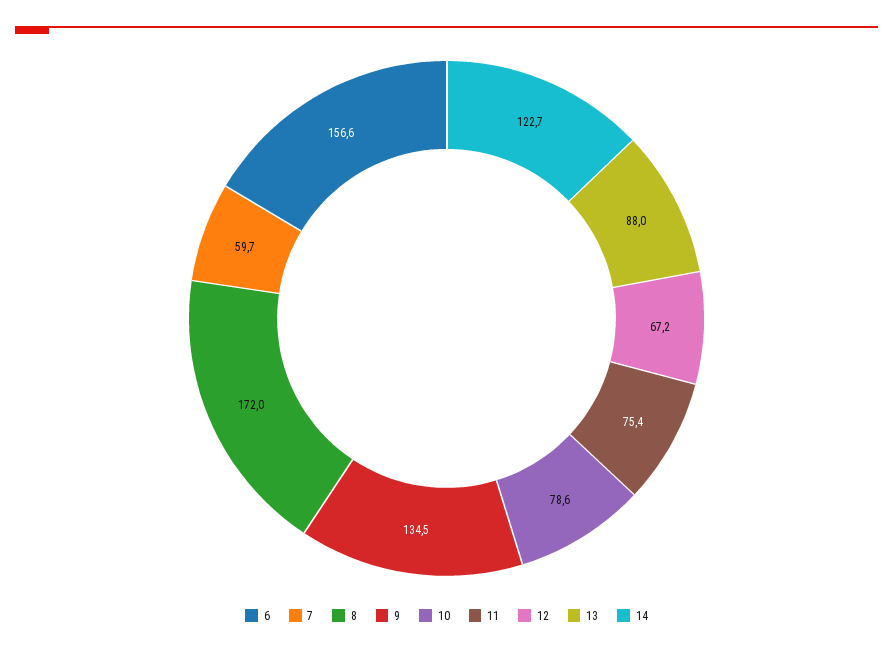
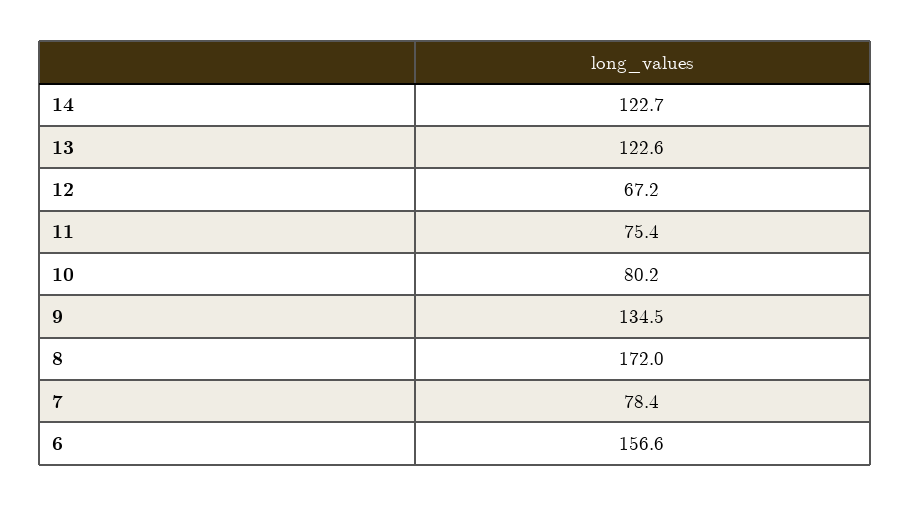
7: 59.7 -> 78.4
10: 78.6 -> 80.2
13: 88 -> 122.6

